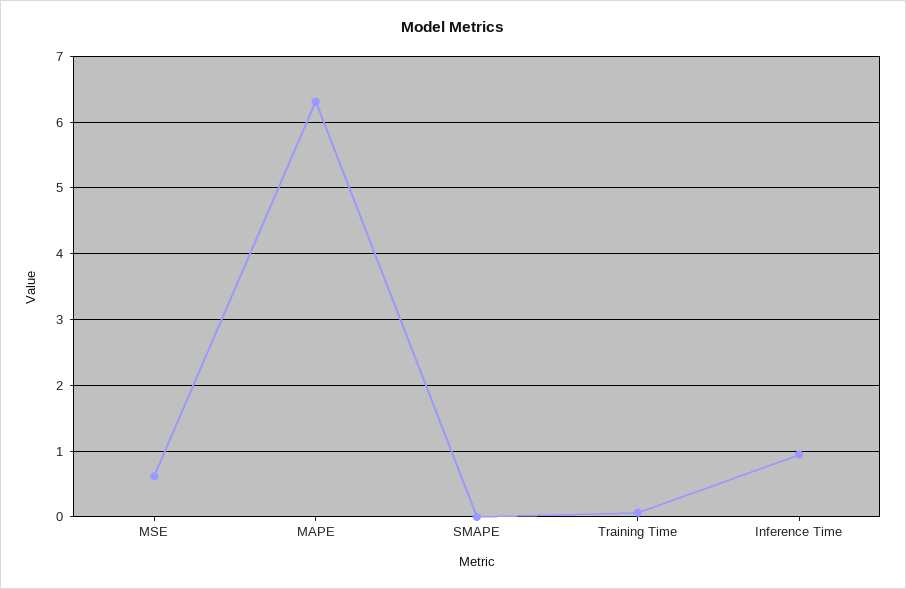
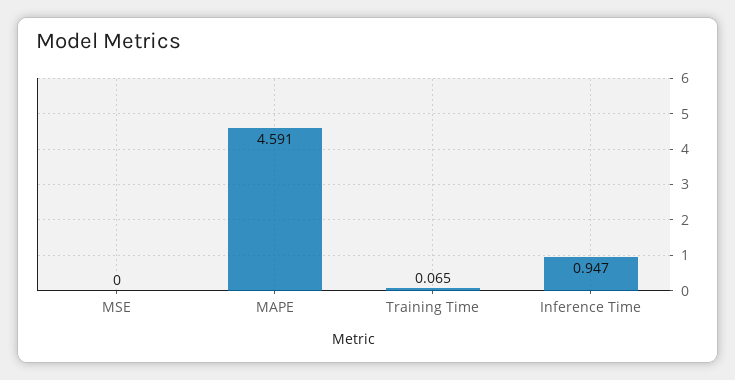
MSE: 0.6 -> 0
MAPE: 6.3 -> 4.591
SMAPE: 0 -> none

